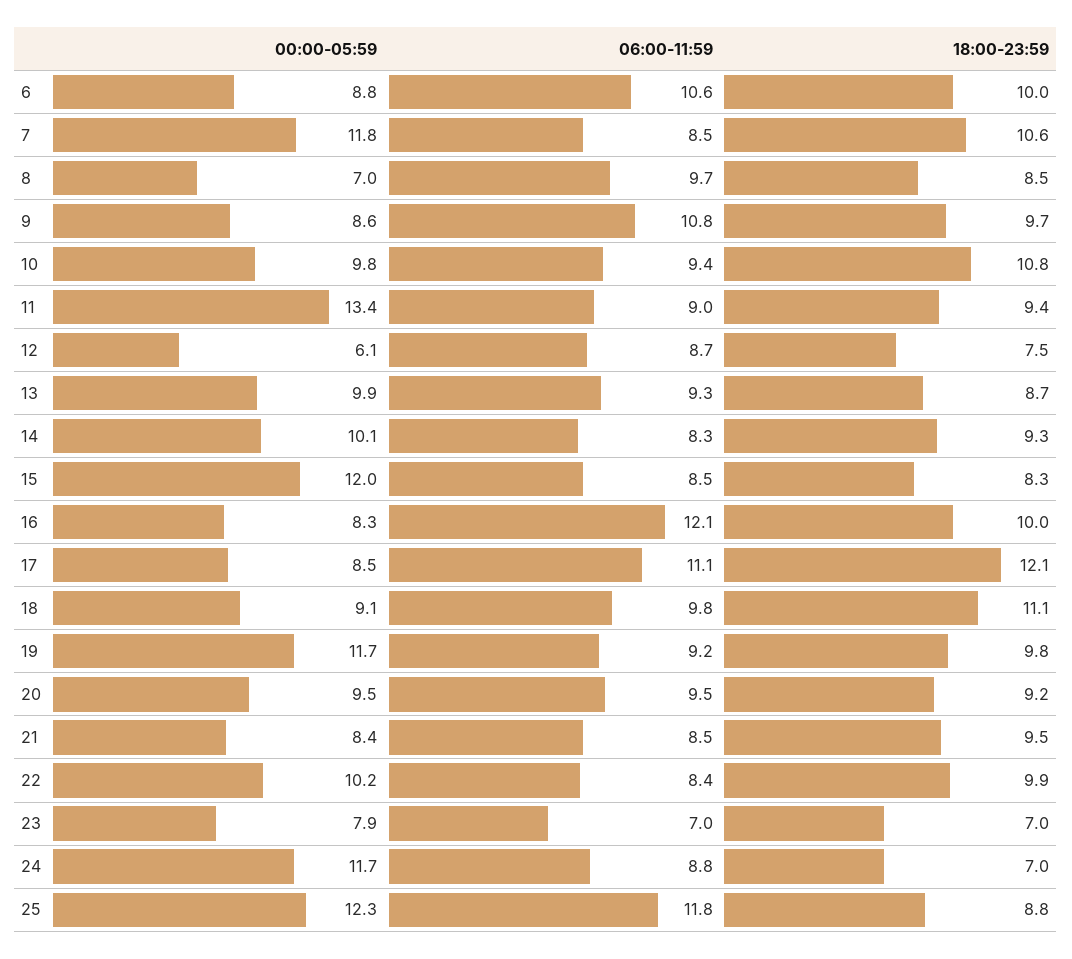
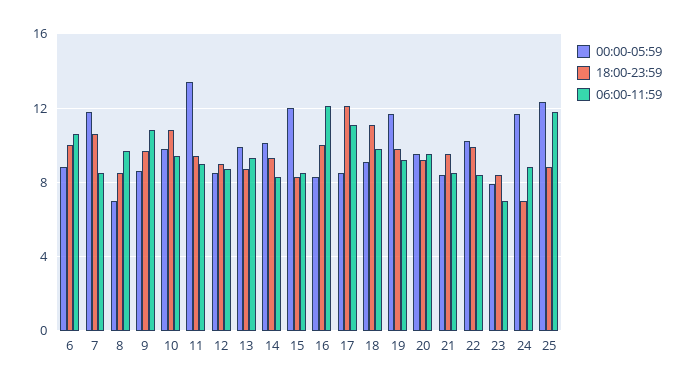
00:00-05:59, 12: 6.1 -> 8.5
18:00-23:59, 12: 7.5 -> 9
18:00-23:59, 23: 7 -> 8.5

